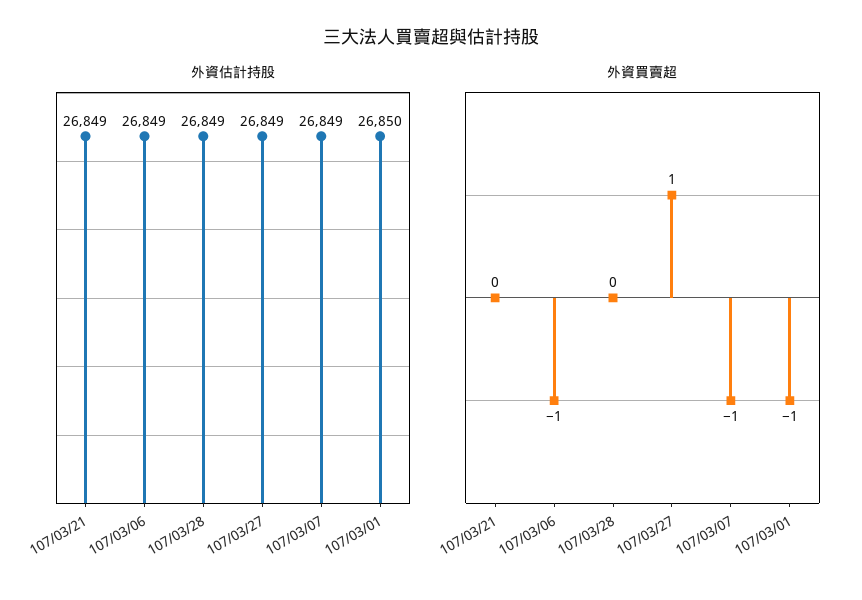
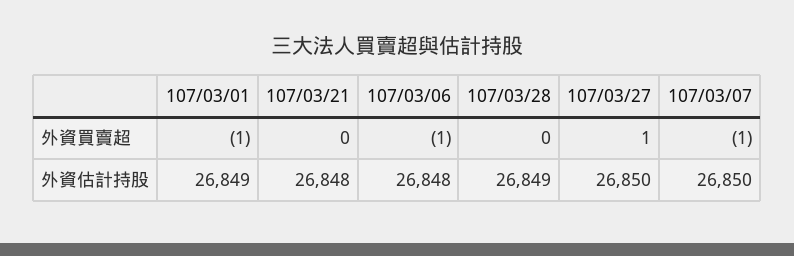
外資估計持股, 107/03/21: 26849 -> 26848
外資估計持股, 107/03/06: 26849 -> 26848
外資估計持股, 107/03/27: 26849 -> 26850
外資估計持股, 107/03/07: 26849 -> 26850
外資估計持股, 107/03/01: 26850 -> 26849

